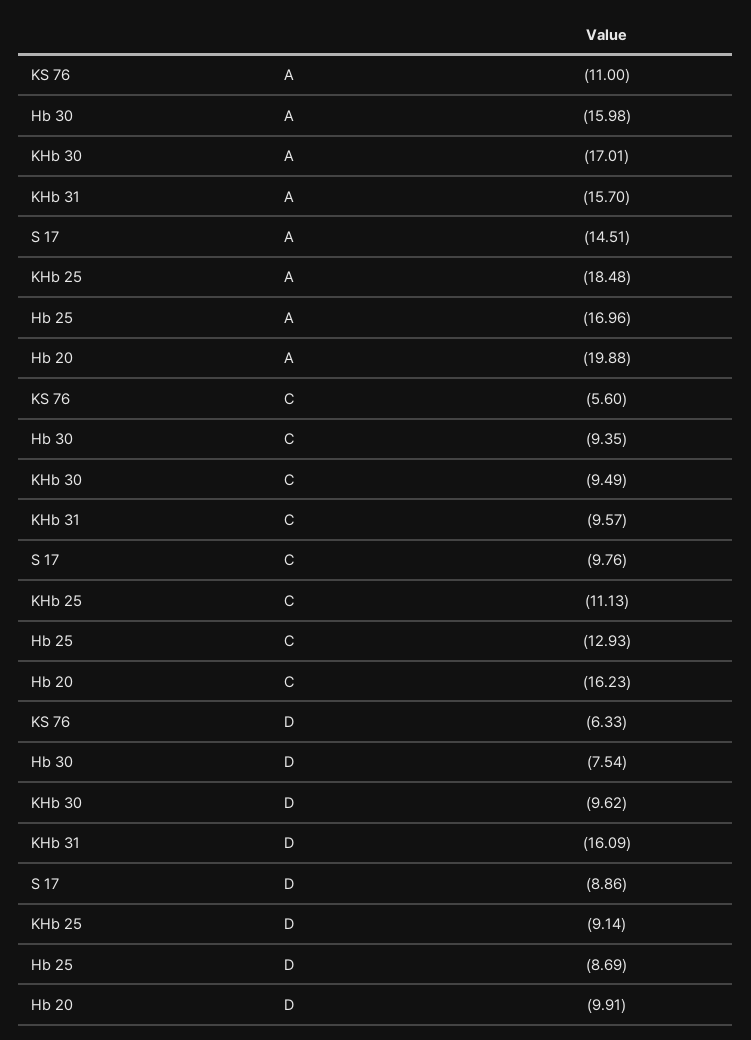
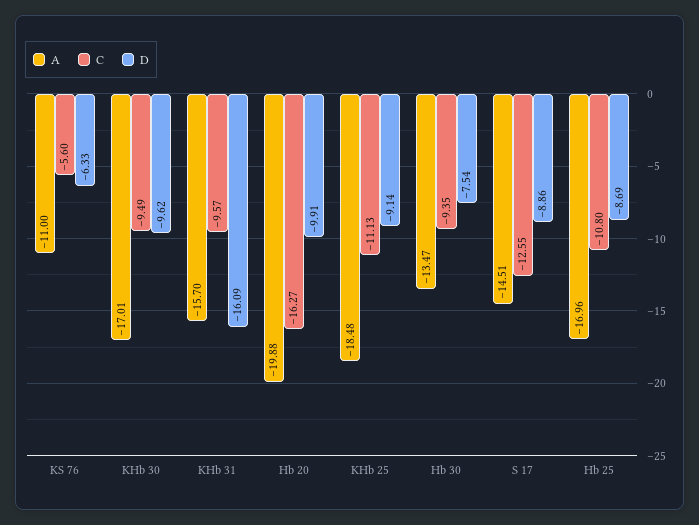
A, Hb 30: -15.98 -> -13.47
C, S 17: -9.76 -> -12.55
C, Hb 25: -12.93 -> -10.8
C, Hb 20: -16.23 -> -16.27

